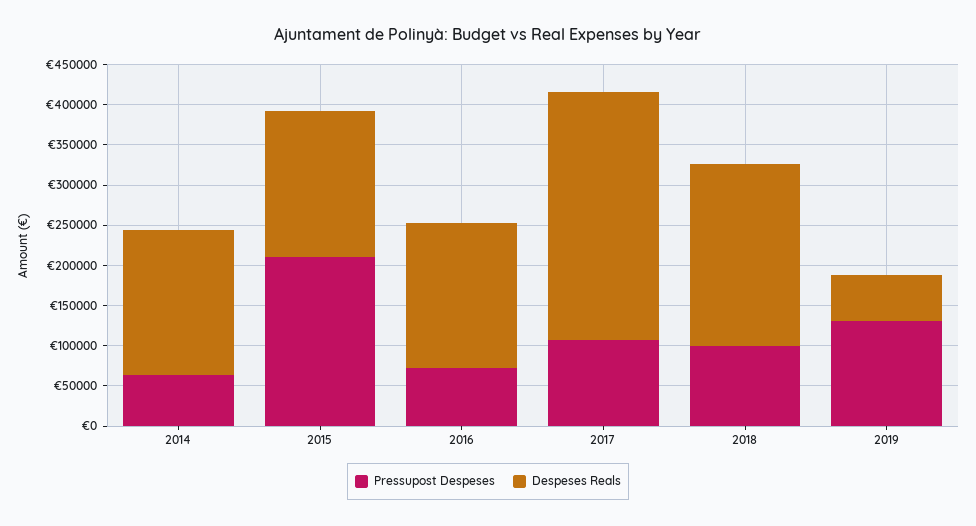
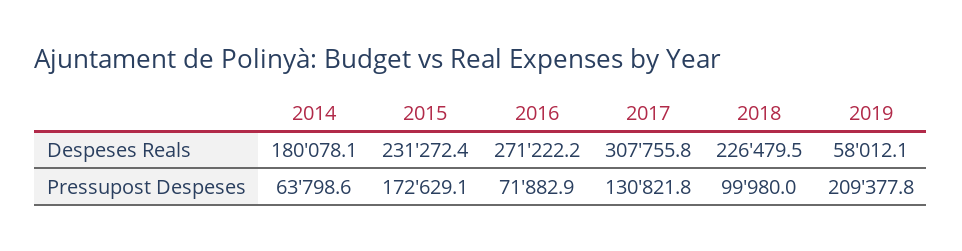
Pressupost Despeses, 2015: 210000 -> 172629.1
Despeses Reals, 2015: 180000 -> 231272.4
Despeses Reals, 2016: 180000 -> 271222.2
Pressupost Despeses, 2017: 110000 -> 130821.8
Pressupost Despeses, 2019: 130000 -> 209377.8

